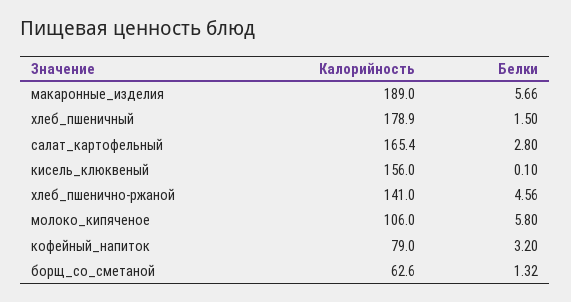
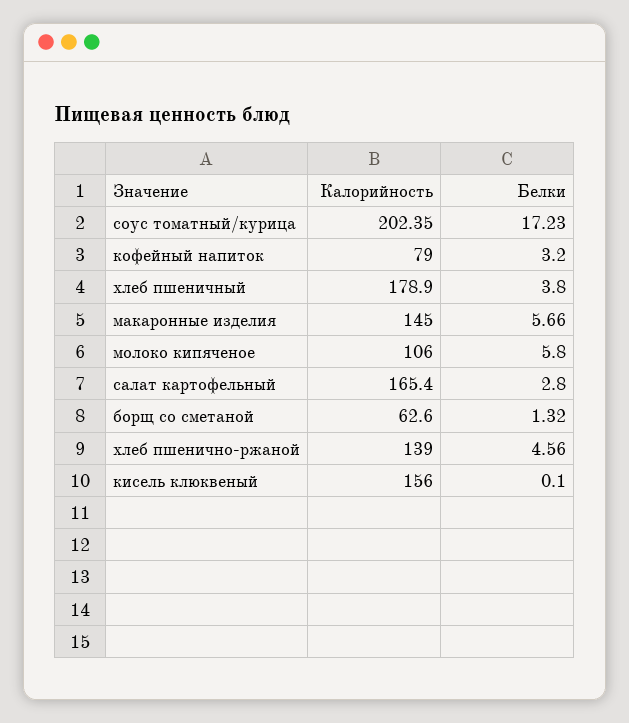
Калорийность, макаронные_изделия: 189 -> 145
Белки, хлеб_пшеничный: 1.5 -> 3.8
Калорийность, хлеб_пшенично-ржаной: 141 -> 139
Калорийность, соус томатный/курица: none -> 202.35
Белки, соус томатный/курица: none -> 17.23

